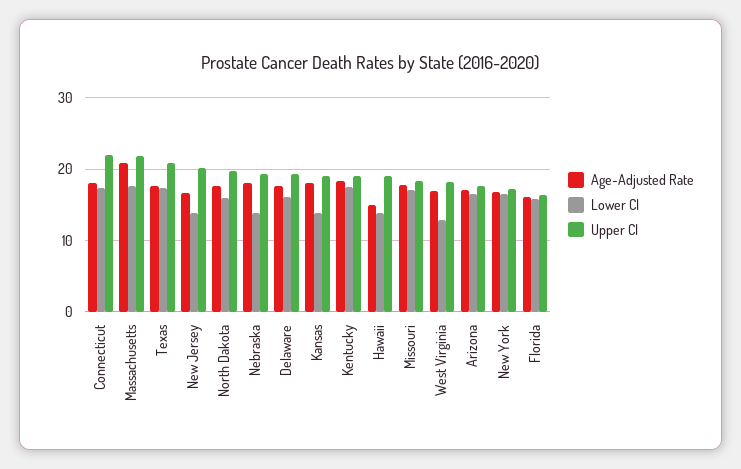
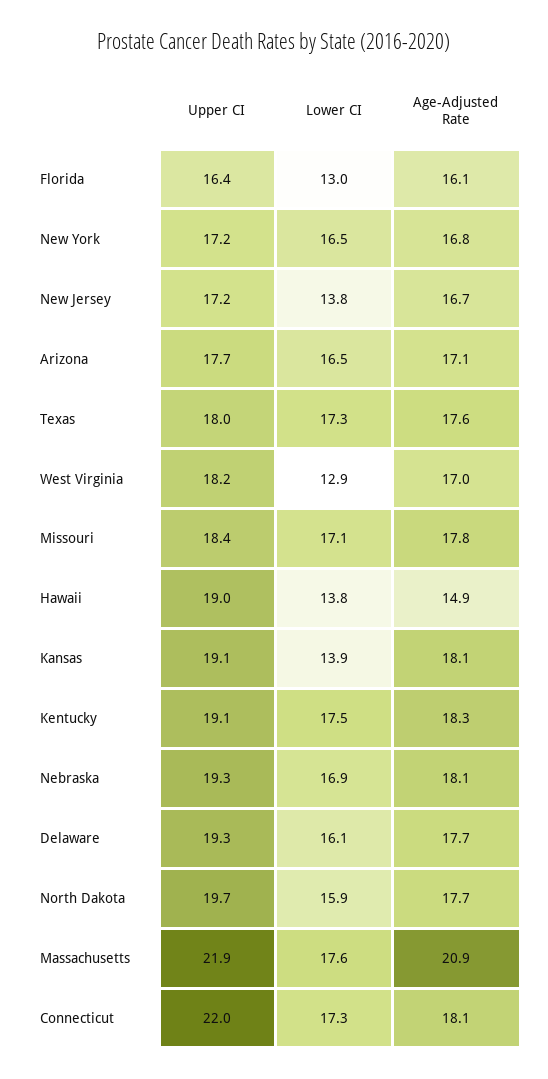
Upper CI, Texas: 21 -> 18
Upper CI, New Jersey: 20 -> 17.2
Lower CI, Nebraska: 14 -> 16.9
Lower CI, Florida: 16 -> 13

